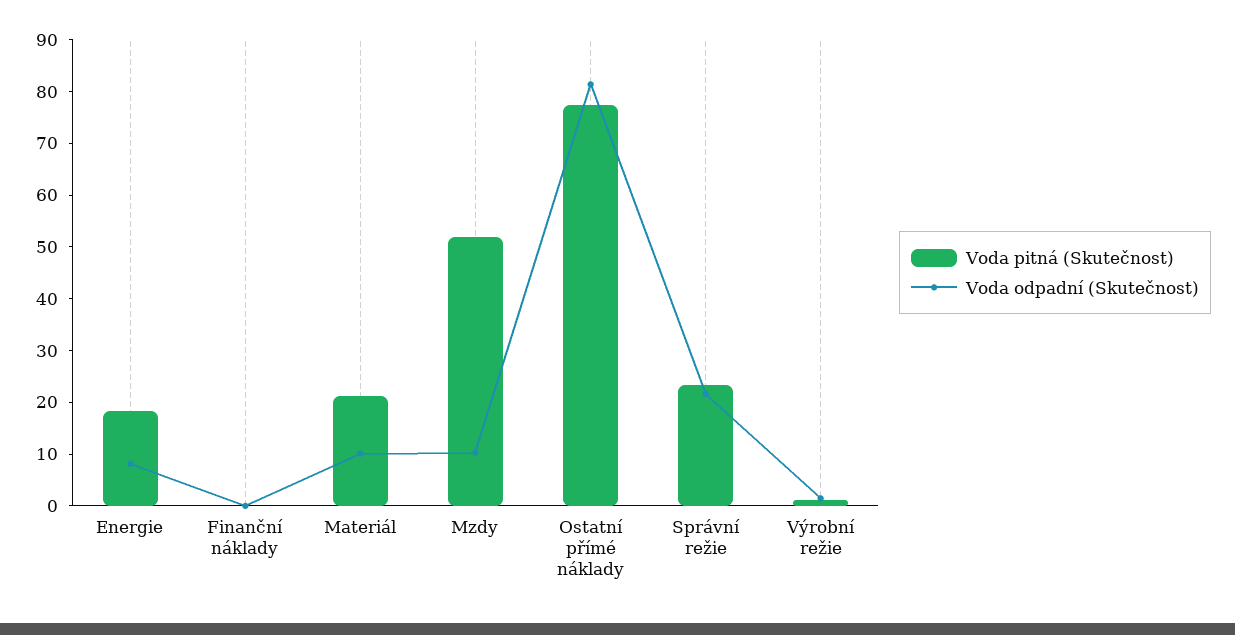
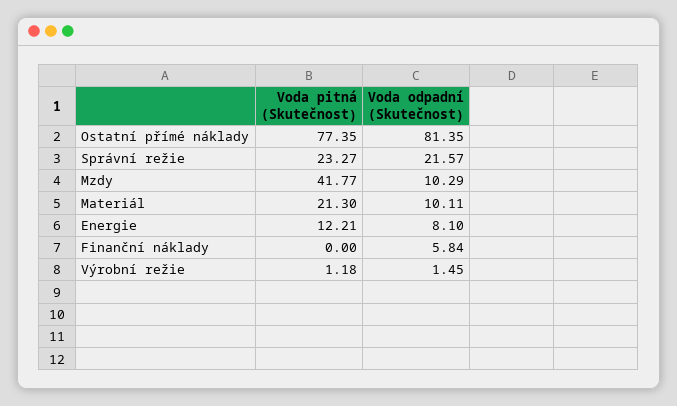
Voda pitná (Skutečnost), Energie: 18 -> 12.21
Voda odpadní (Skutečnost), Finanční náklady: 0 -> 5.84
Voda pitná (Skutečnost), Mzdy: 52 -> 41.77

